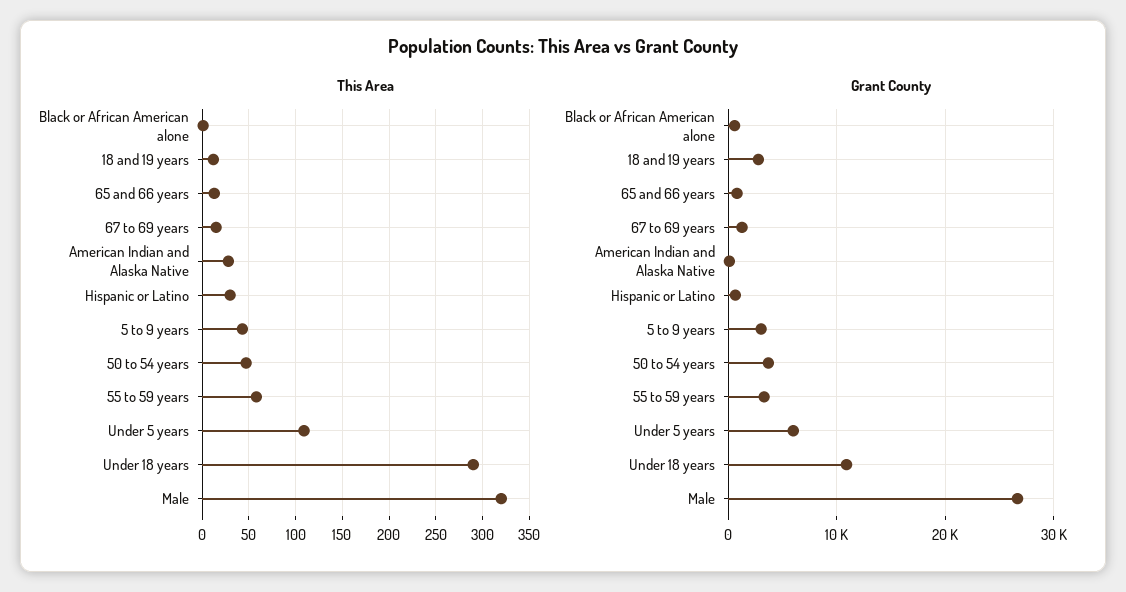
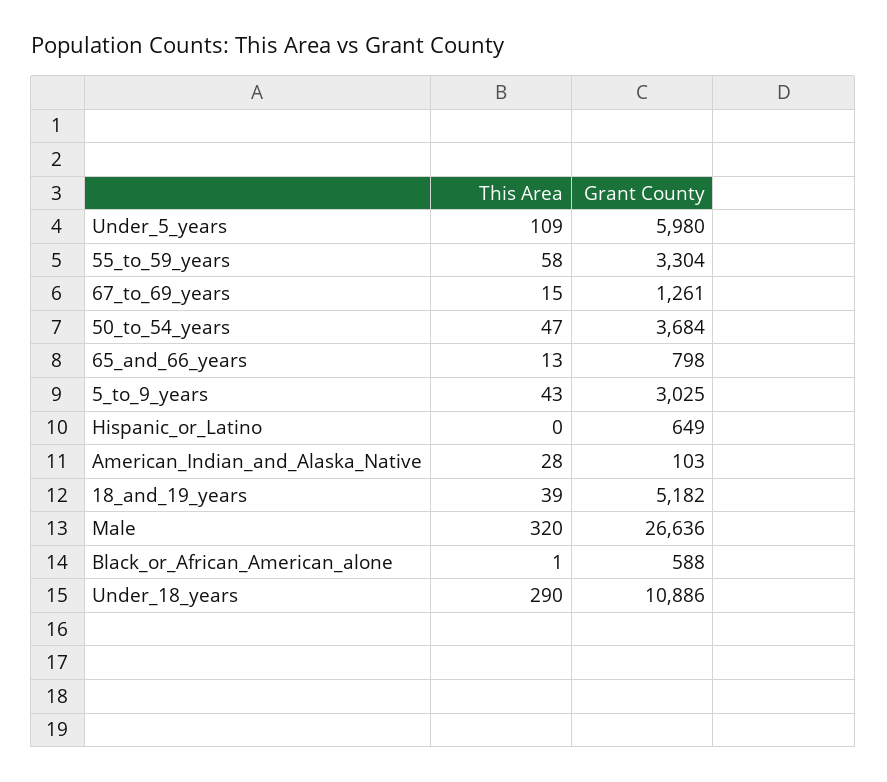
This Area, 18 and 19 years: 10 -> 39
This Area, Hispanic or Latino: 30 -> 0
Grant County, 18 and 19 years: 3000 -> 5182

